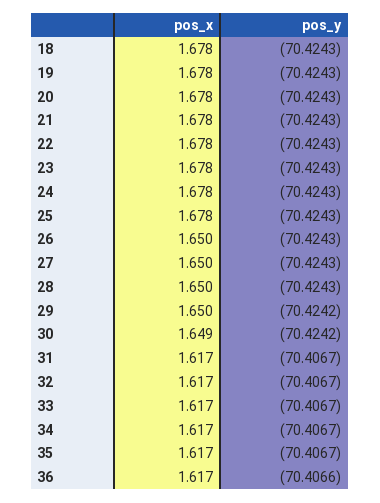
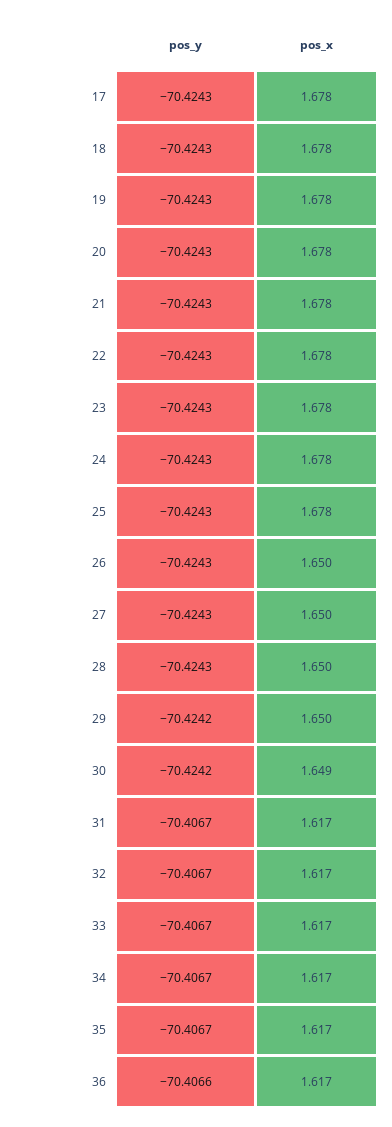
pos_y, 17: none -> -70.4243
pos_x, 17: none -> 1.678

